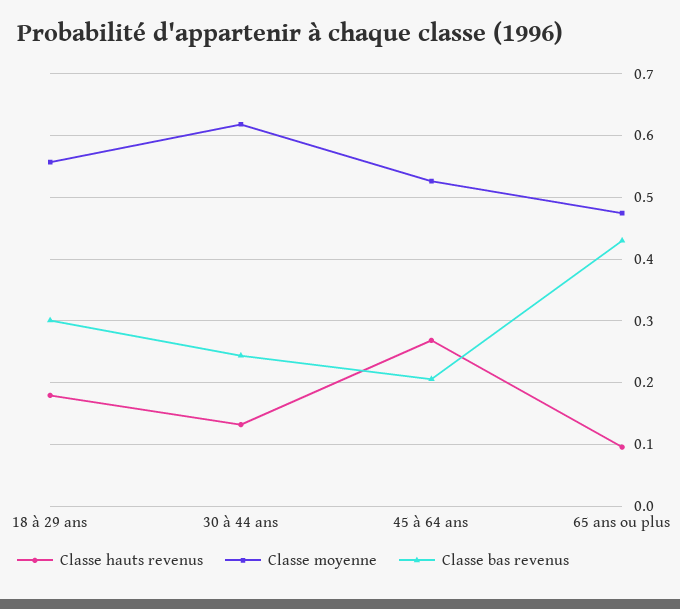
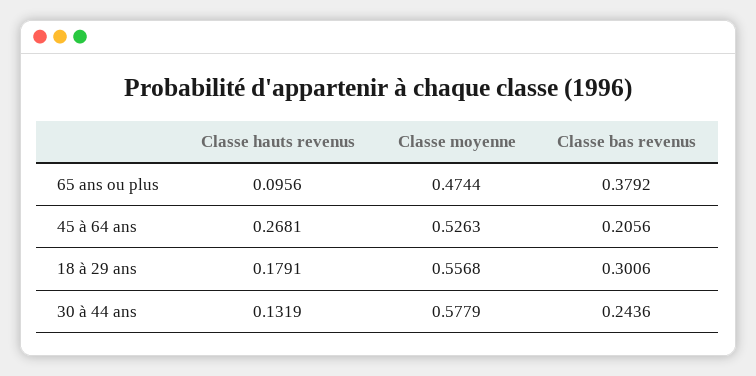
Classe moyenne, 30 à 44 ans: 0.62 -> 0.5779
Classe bas revenus, 65 ans ou plus: 0.43 -> 0.3792

